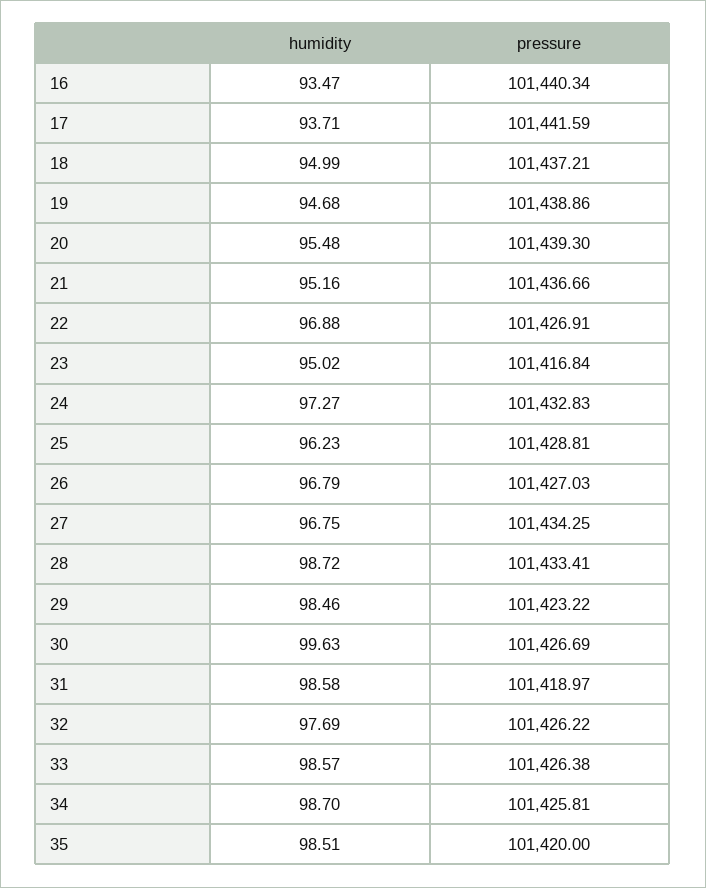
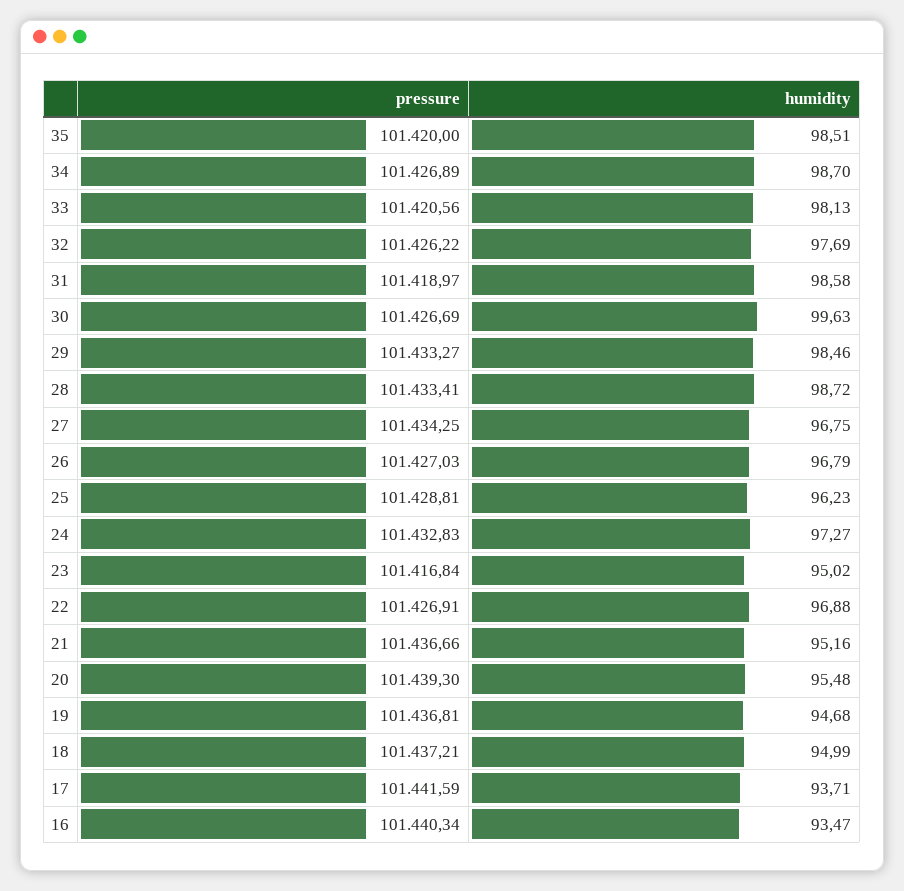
pressure, 19: 101438.86 -> 101436.81
pressure, 29: 101423.22 -> 101433.27
humidity, 33: 98.57 -> 98.13
pressure, 33: 101426.38 -> 101420.56
pressure, 34: 101425.81 -> 101426.89

